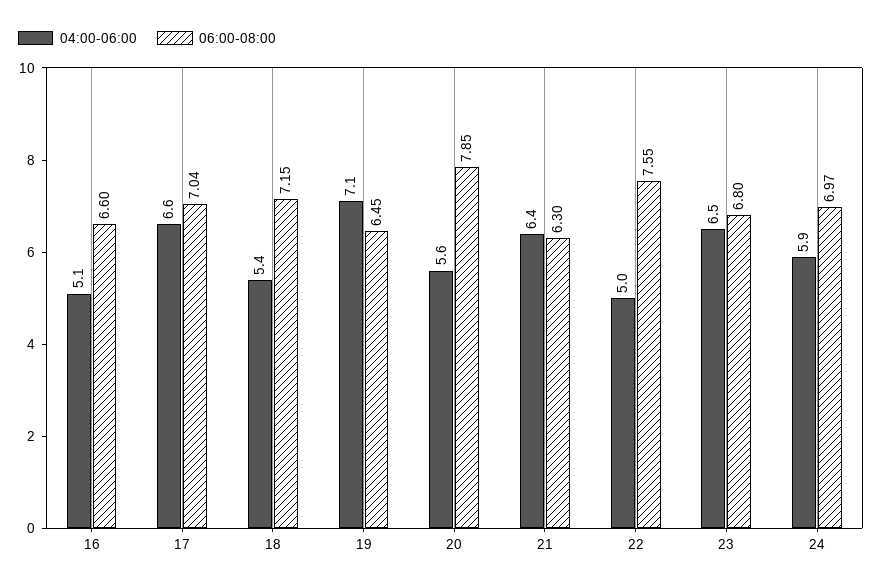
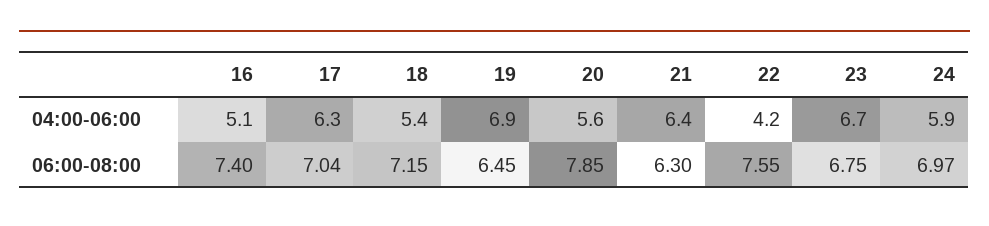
06:00-08:00, 16: 6.6 -> 7.4
04:00-06:00, 17: 6.6 -> 6.3
04:00-06:00, 19: 7.1 -> 6.9
04:00-06:00, 22: 5 -> 4.2
04:00-06:00, 23: 6.5 -> 6.7
06:00-08:00, 23: 6.8 -> 6.75

